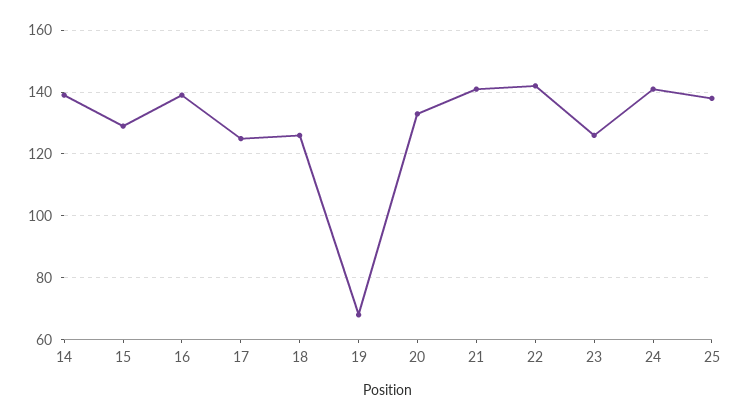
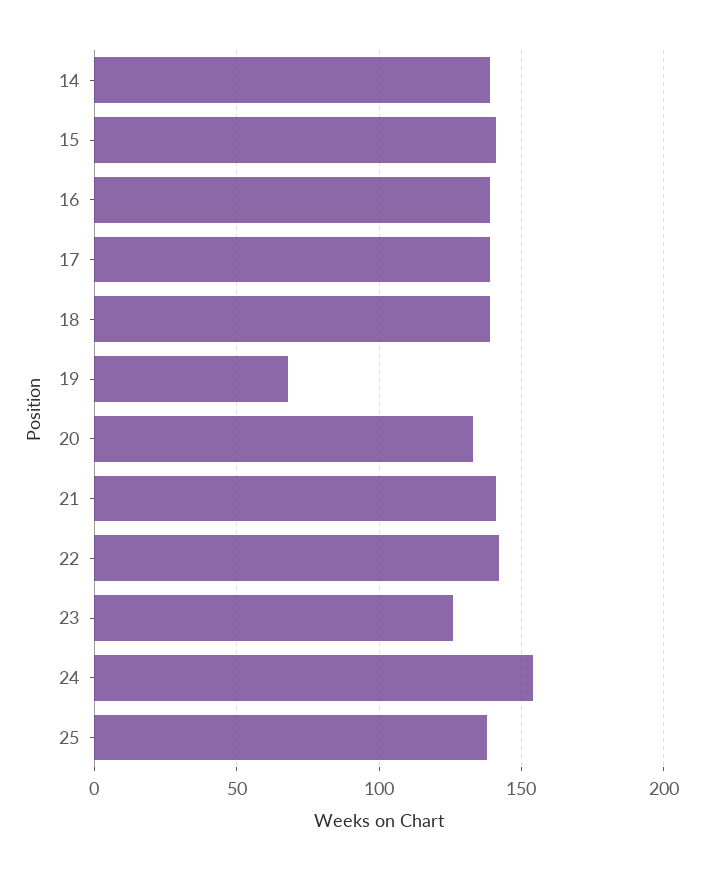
15: 130 -> 140
17: 125 -> 140
18: 125 -> 140
24: 140 -> 155

